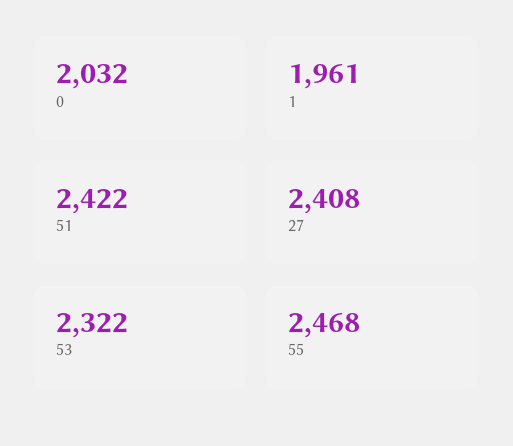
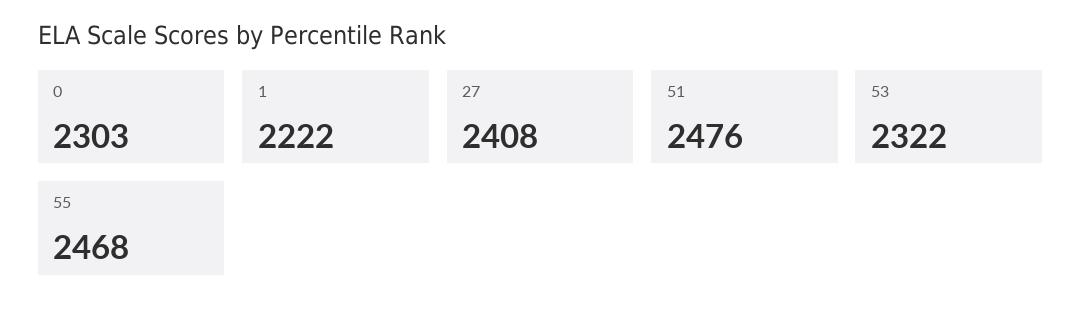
0: 2032 -> 2303
1: 1961 -> 2222
51: 2422 -> 2476

